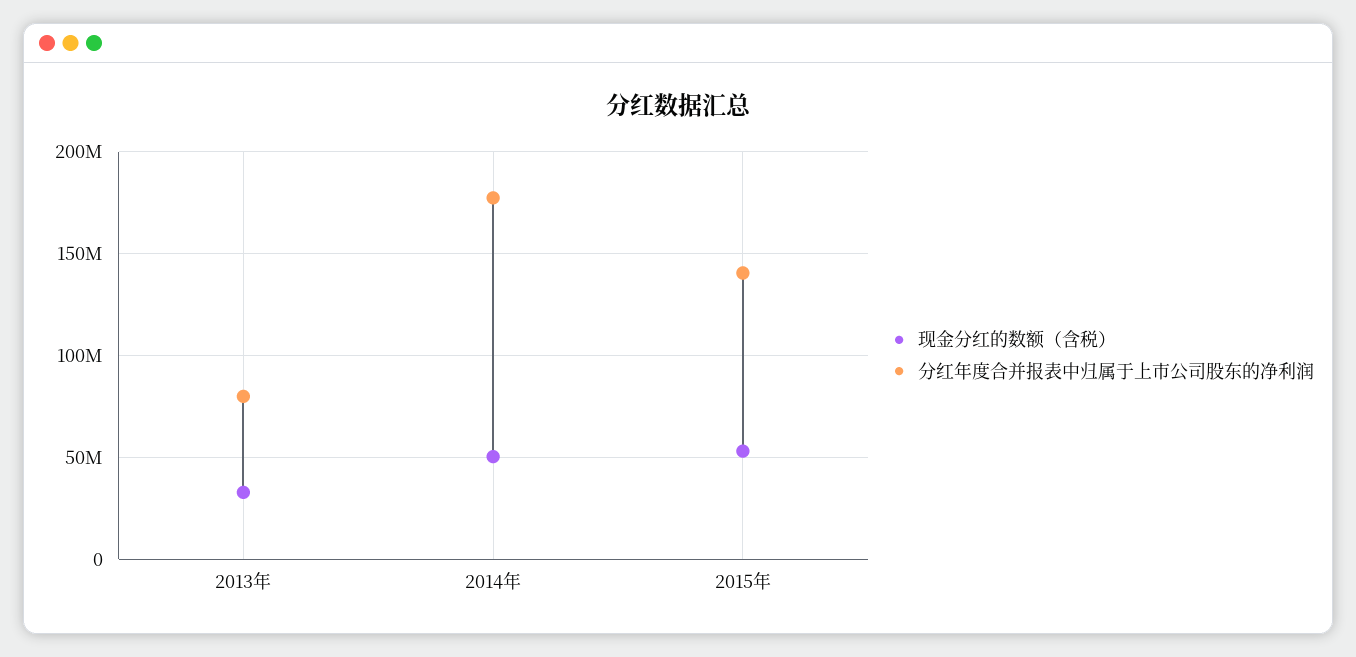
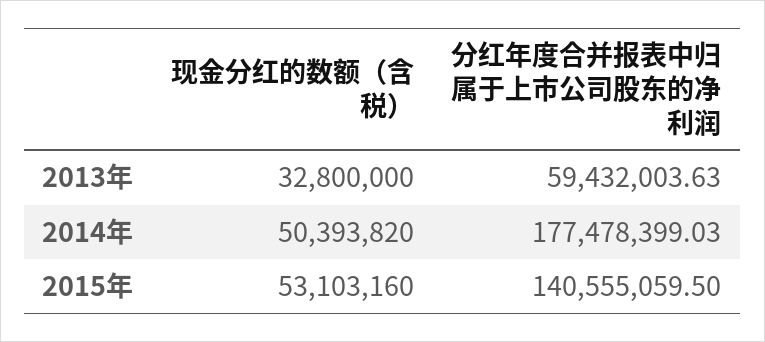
分红年度合并报表中归属于上市公司股东的净利润, 2013年: 80000000 -> 59432003.63

